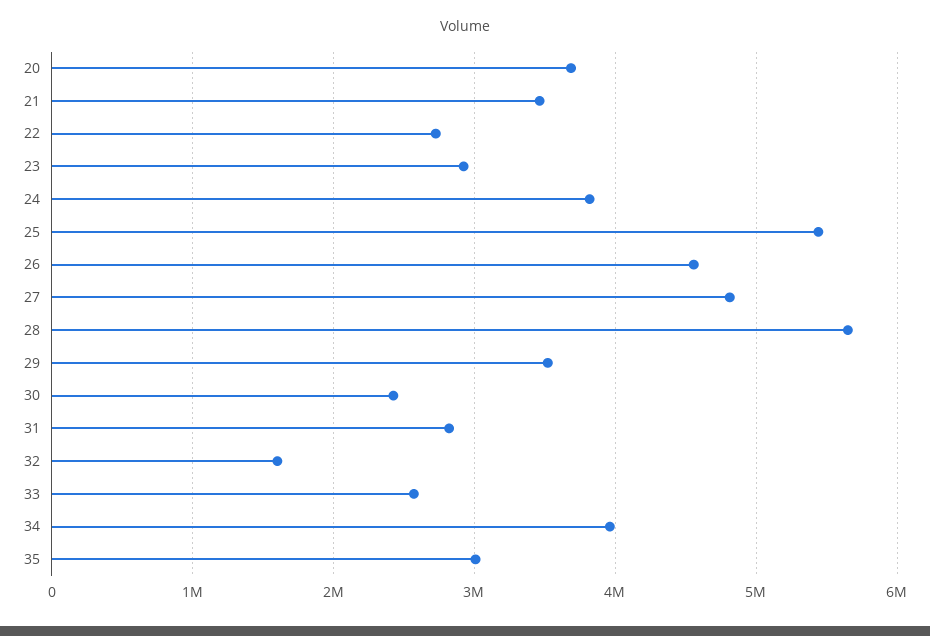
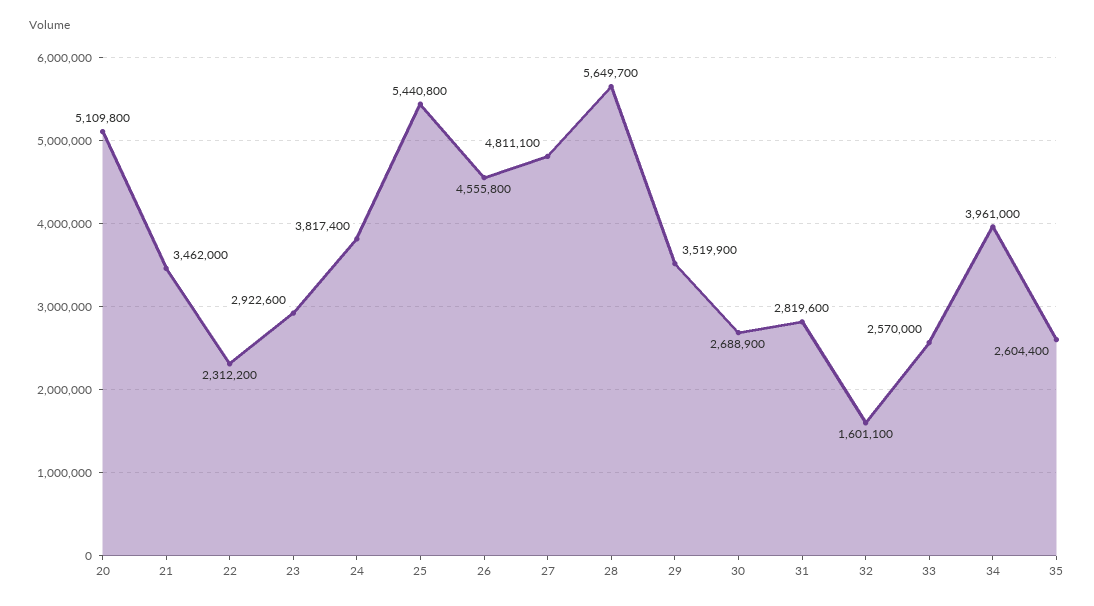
20: 3700000 -> 5109800
22: 2700000 -> 2312200
30: 2400000 -> 2688900
35: 3000000 -> 2604400

